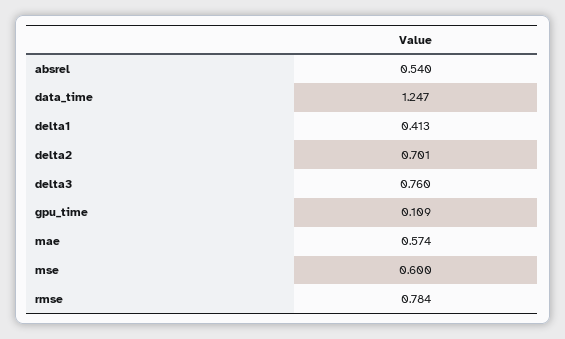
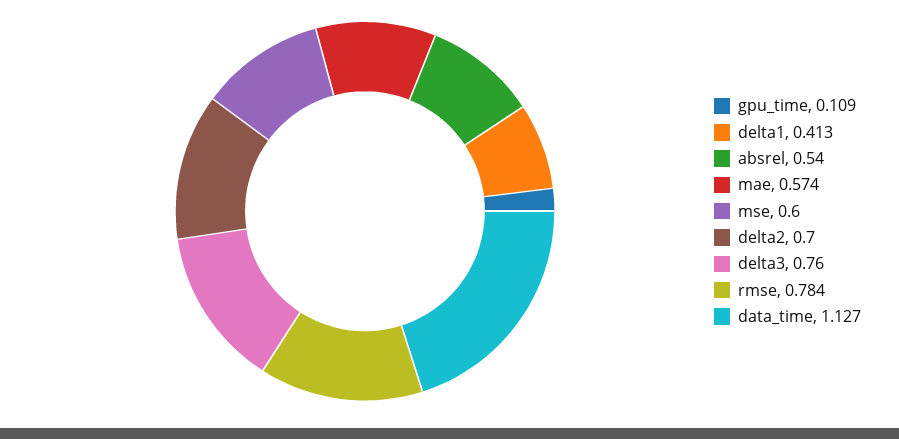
data_time: 1.247 -> 1.127
delta2: 0.701 -> 0.7

